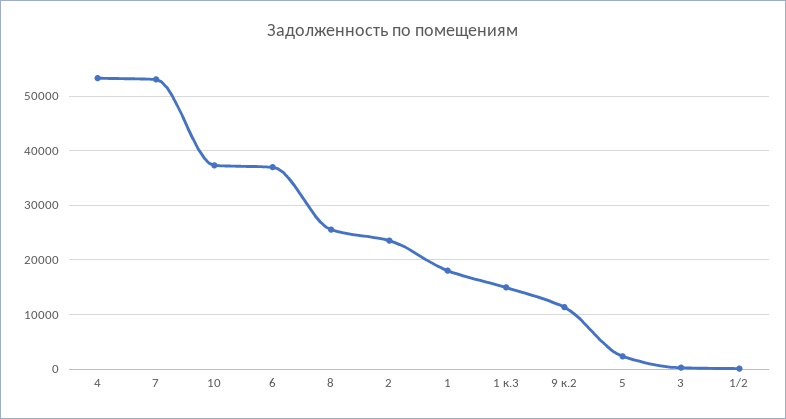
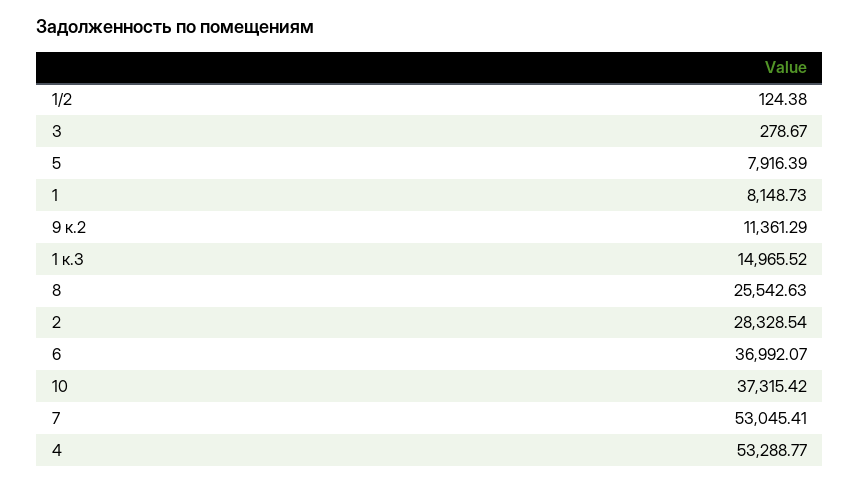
2: 24000 -> 28328.54
1: 18000 -> 8148.73
5: 2000 -> 7916.39

